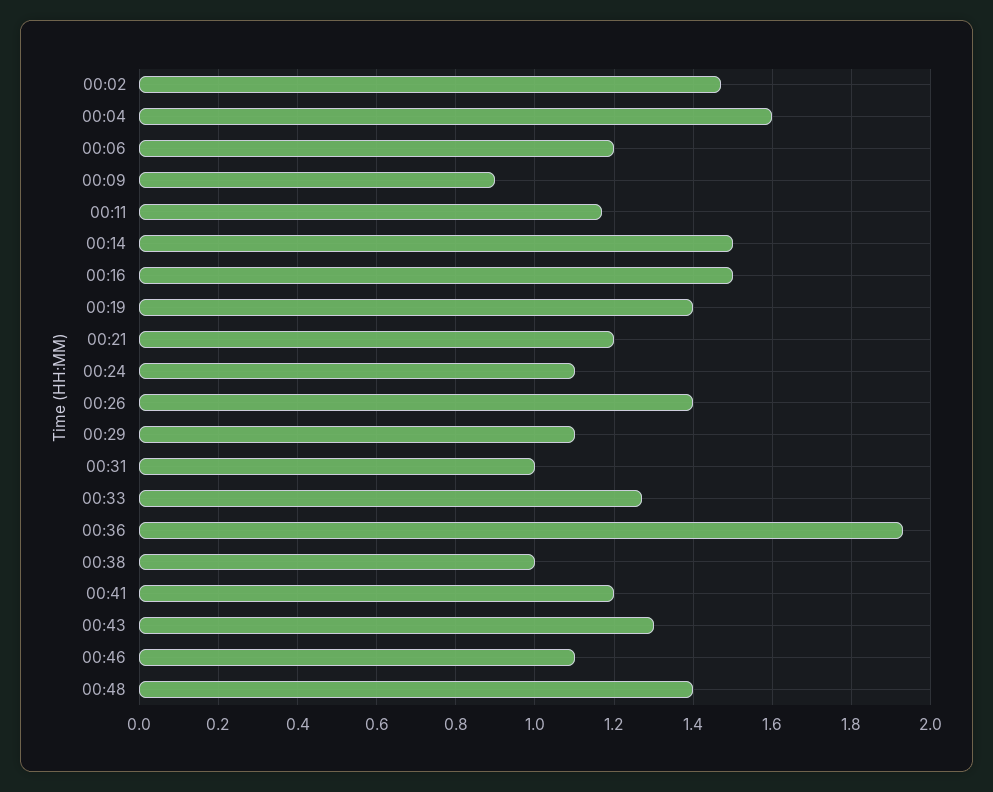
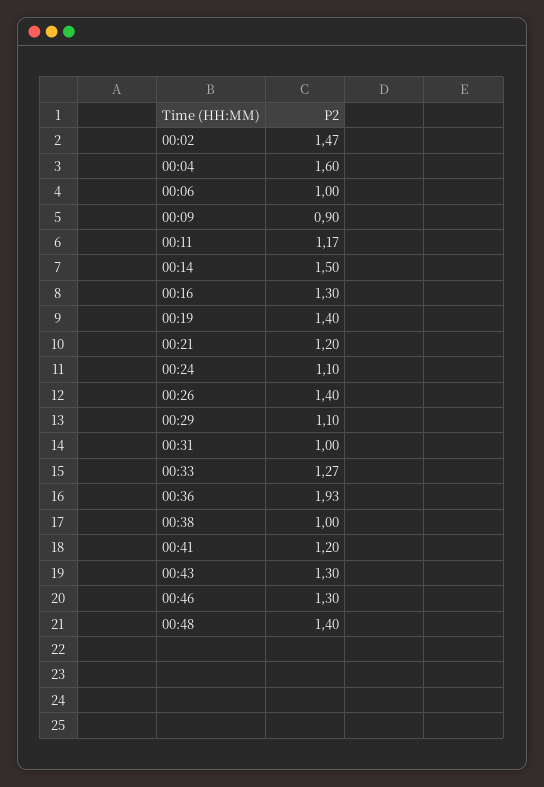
00:06: 1.2 -> 1
00:16: 1.5 -> 1.3
00:46: 1.1 -> 1.3

